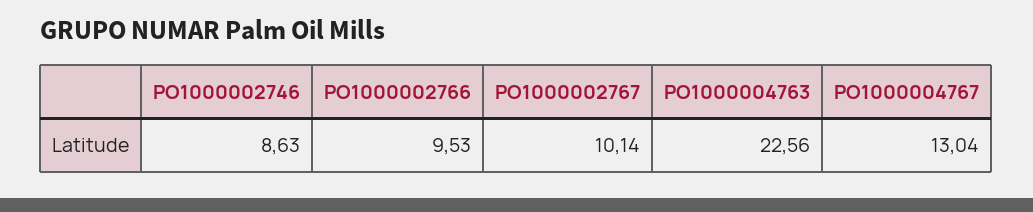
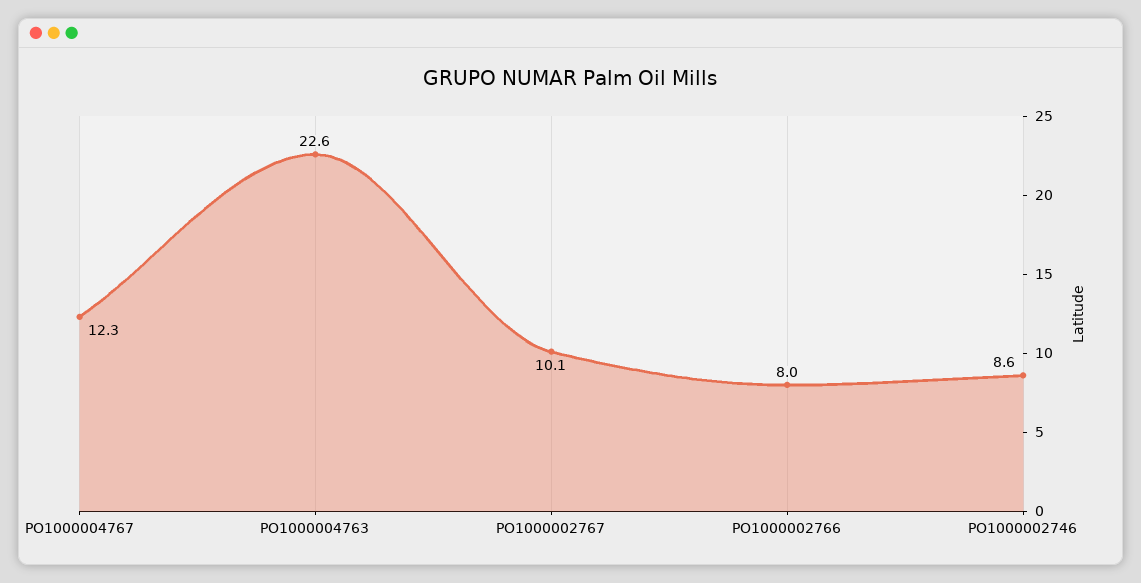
PO1000002766: 9.53 -> 8
PO1000004767: 13.04 -> 12.3

